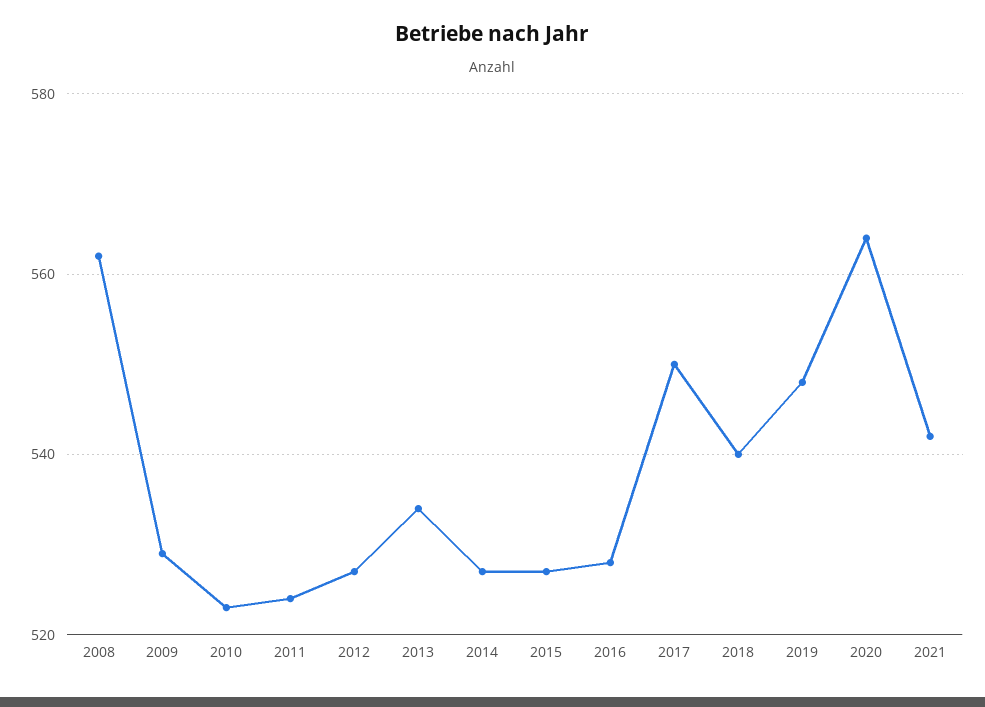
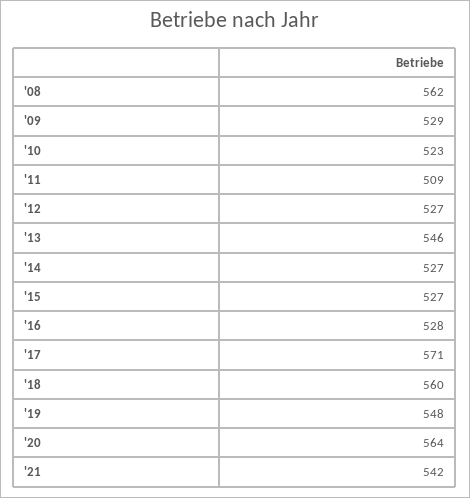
2011: 525 -> 509
2013: 535 -> 546
2017: 550 -> 571
2018: 540 -> 560

